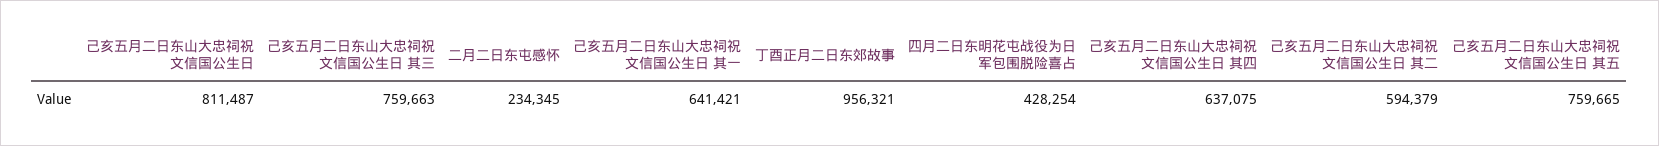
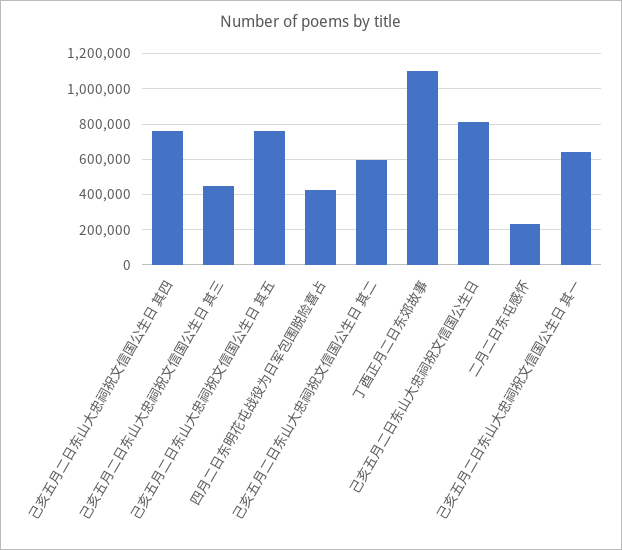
己亥五月二日东山大忠祠祝文信国公生日 其三: 759663 -> 450000
丁酉正月二日东郊故事: 956321 -> 1100000
己亥五月二日东山大忠祠祝文信国公生日 其四: 637075 -> 750000

